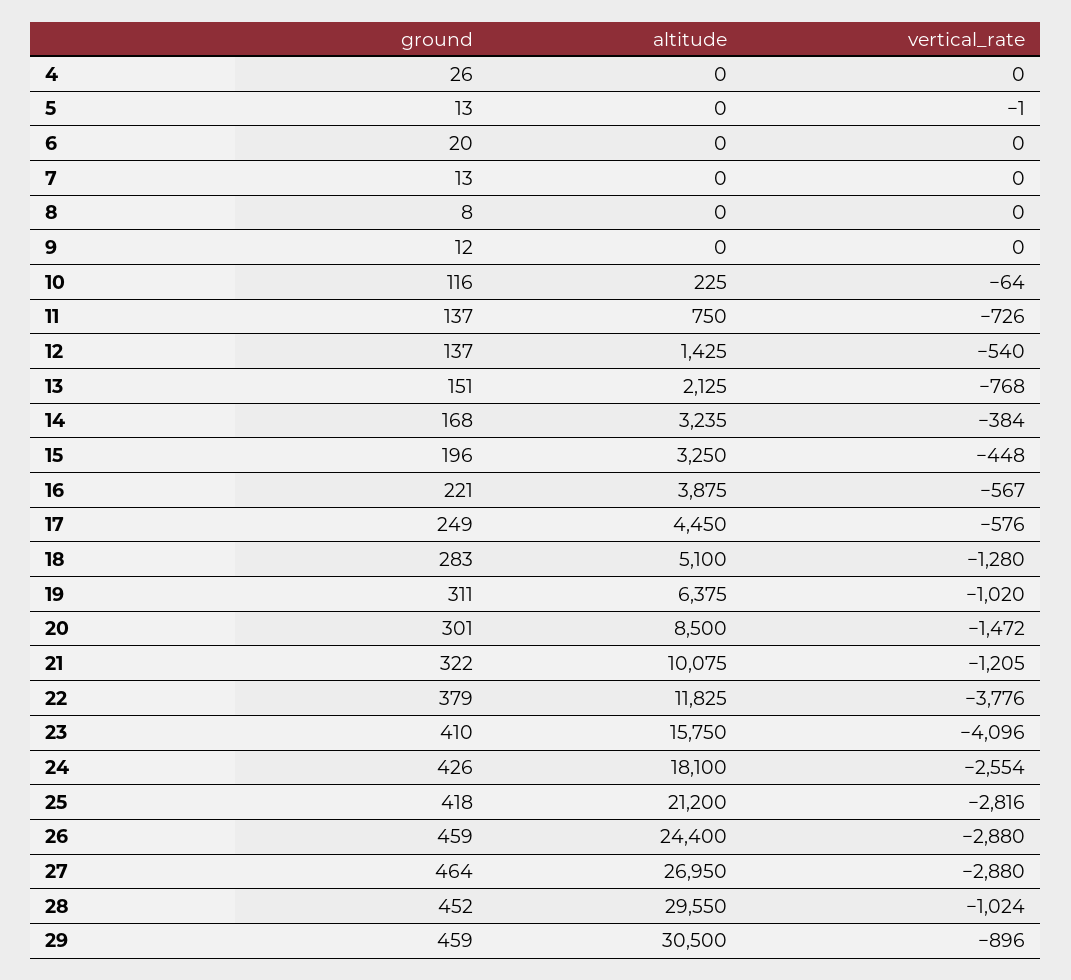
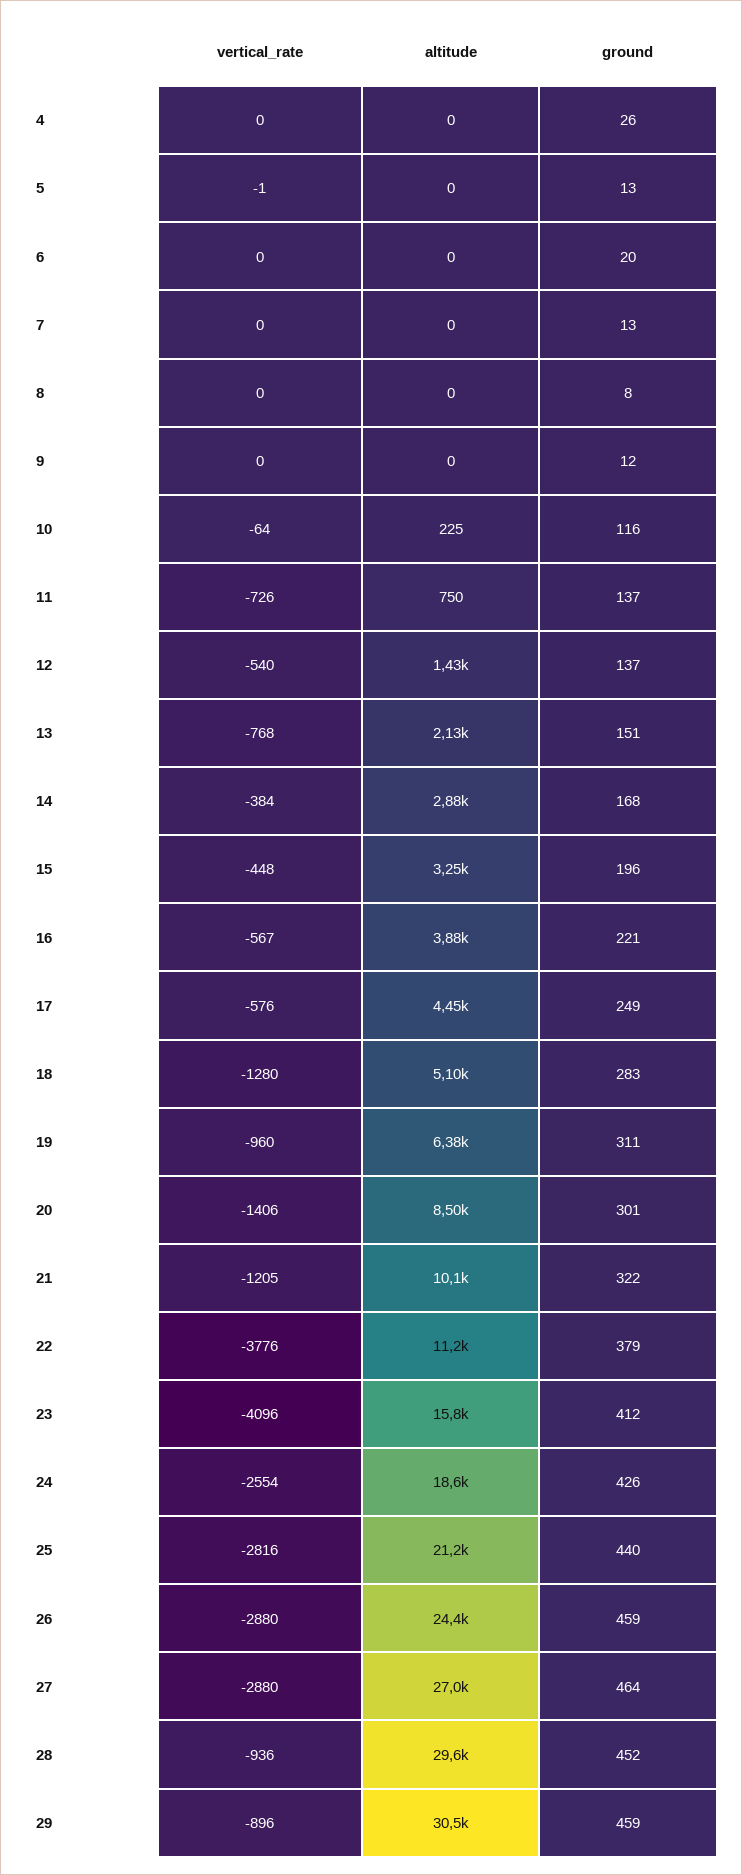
altitude, 14: 3235 -> 2880
vertical_rate, 19: -1020 -> -960
vertical_rate, 20: -1472 -> -1406
altitude, 22: 11825 -> 11200
ground, 23: 410 -> 412
altitude, 24: 18100 -> 18600
ground, 25: 418 -> 440
vertical_rate, 28: -1024 -> -936

